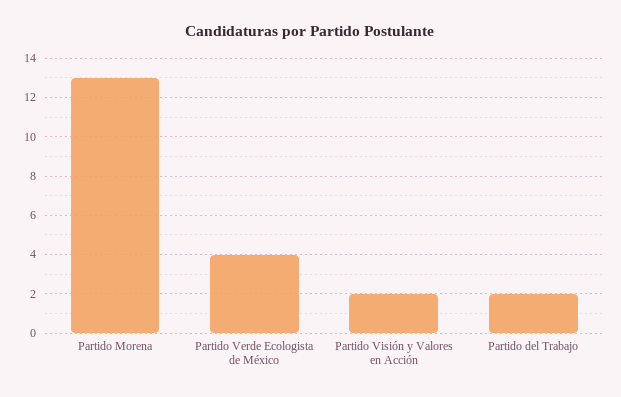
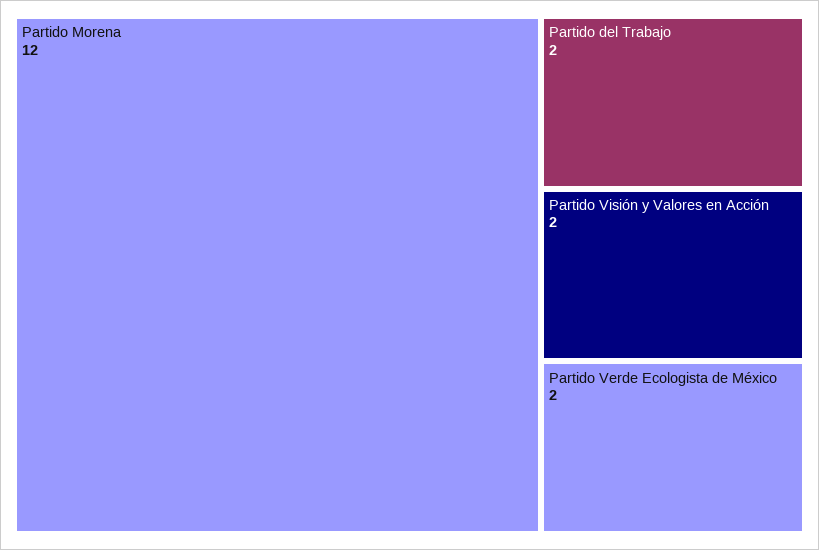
Partido Morena: 13 -> 12
Partido Verde Ecologista de México: 4 -> 2

